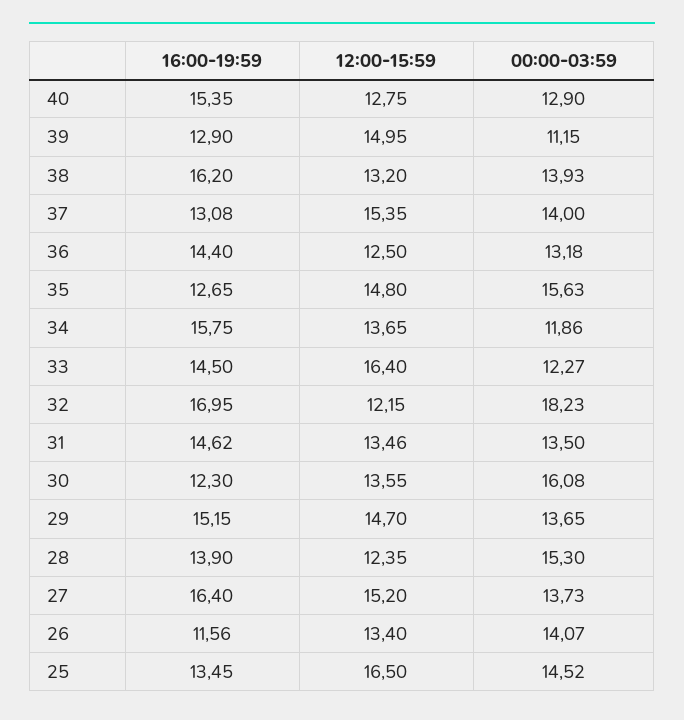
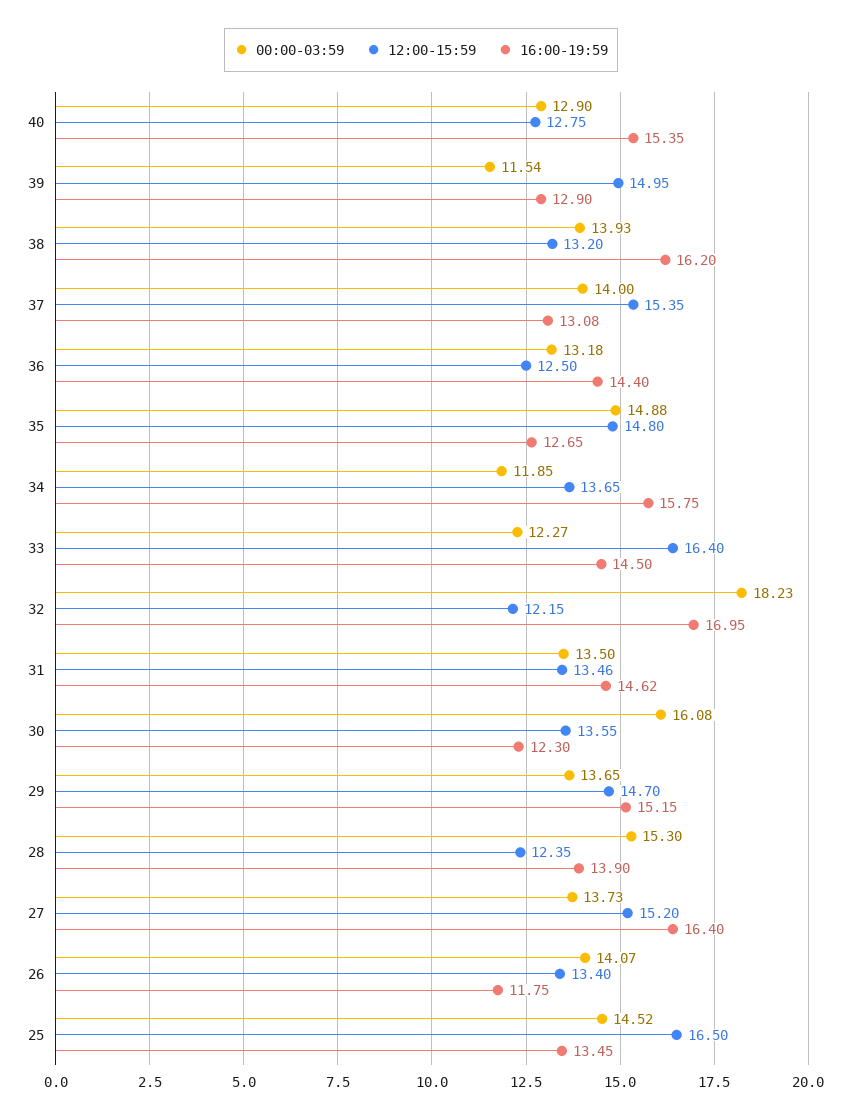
00:00-03:59, 39: 11.15 -> 11.54
00:00-03:59, 35: 15.63 -> 14.88
00:00-03:59, 34: 11.86 -> 11.85
16:00-19:59, 26: 11.56 -> 11.75

